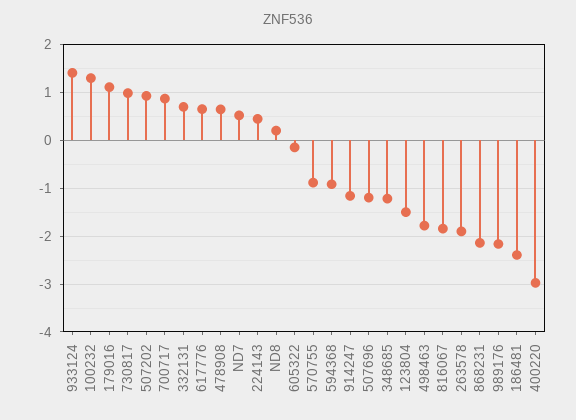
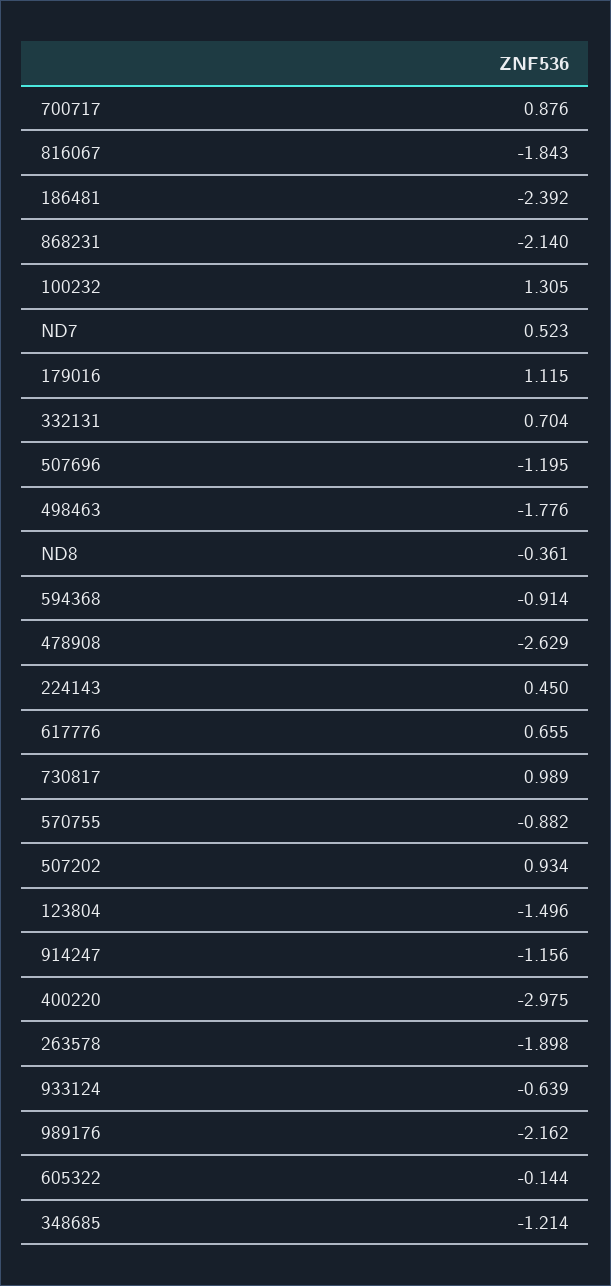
933124: 1.4 -> -0.639
478908: 0.6 -> -2.629
ND8: 0.2 -> -0.361

